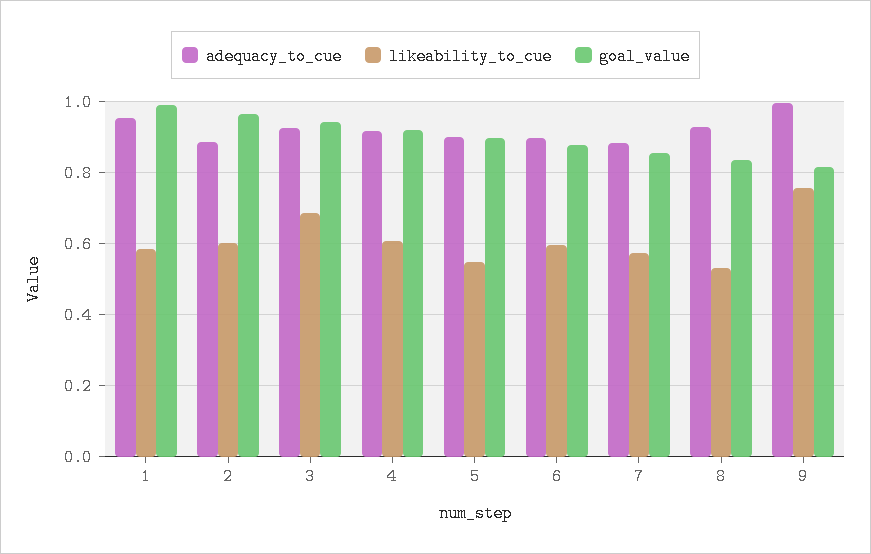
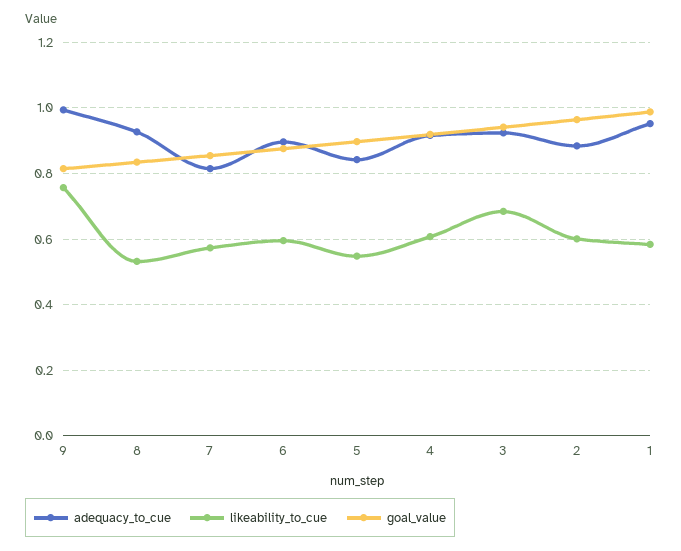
adequacy_to_cue, 5: 0.9 -> 0.84
adequacy_to_cue, 7: 0.88 -> 0.82

